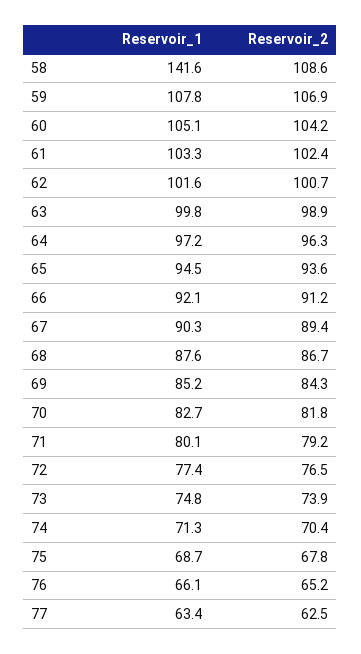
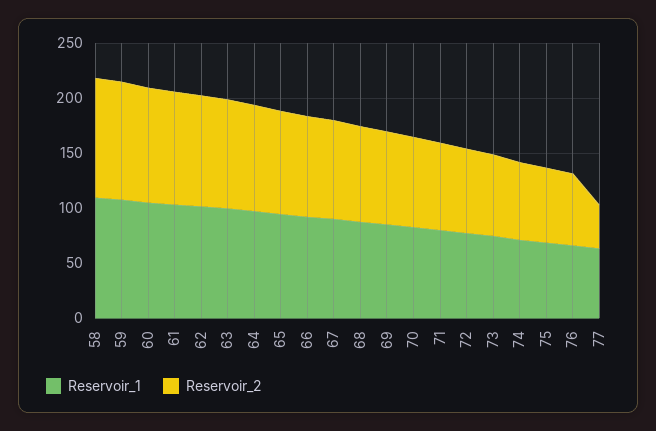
Reservoir_1, 58: 141.6 -> 110
Reservoir_2, 77: 62.5 -> 40

